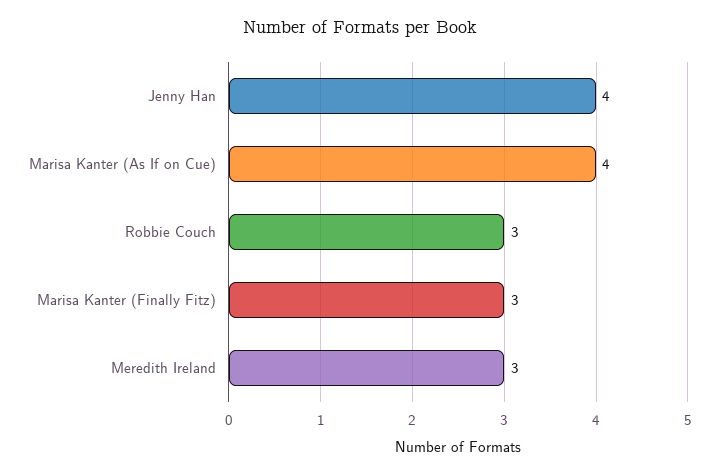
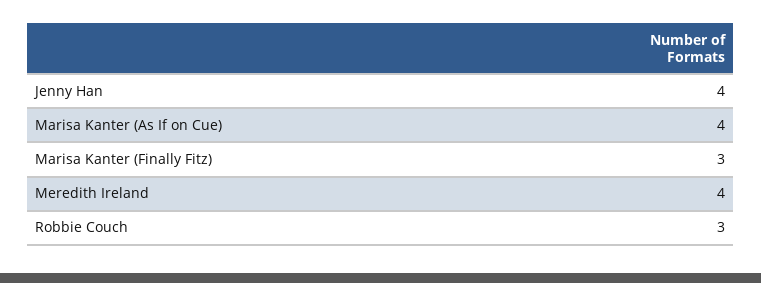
Meredith Ireland: 3 -> 4

